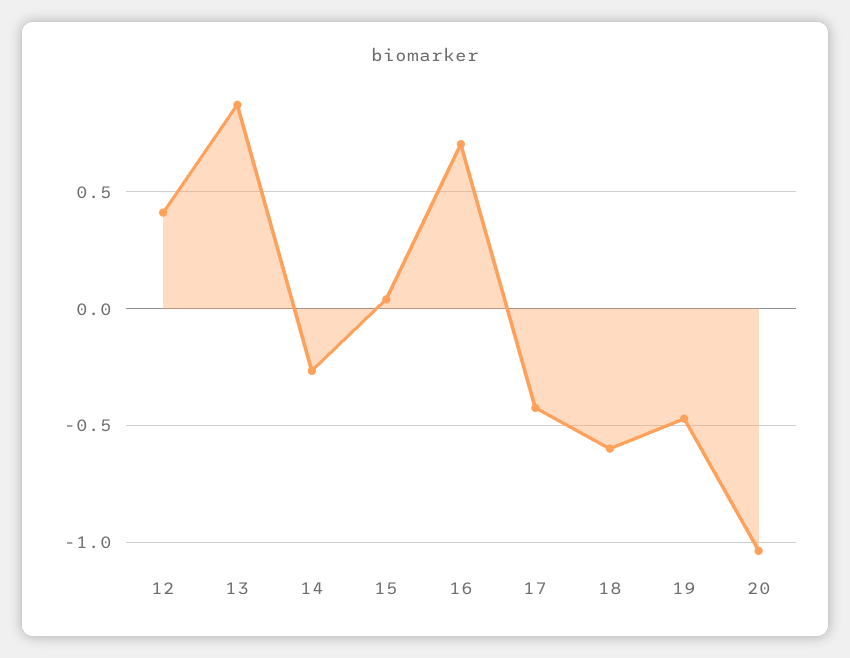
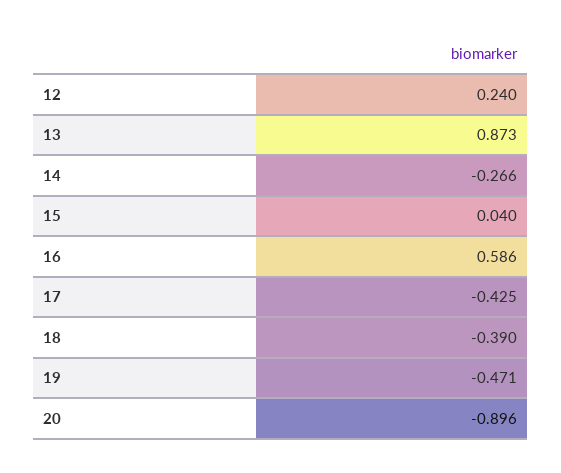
12: 0.4 -> 0.24
16: 0.7 -> 0.586
18: -0.6 -> -0.39
20: -1.05 -> -0.896

